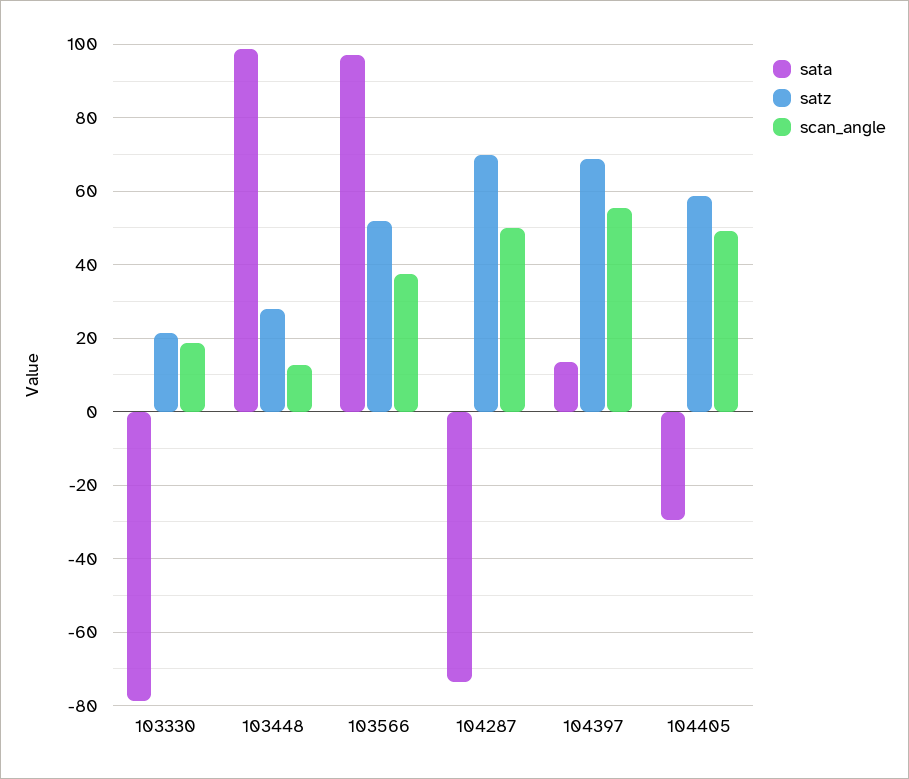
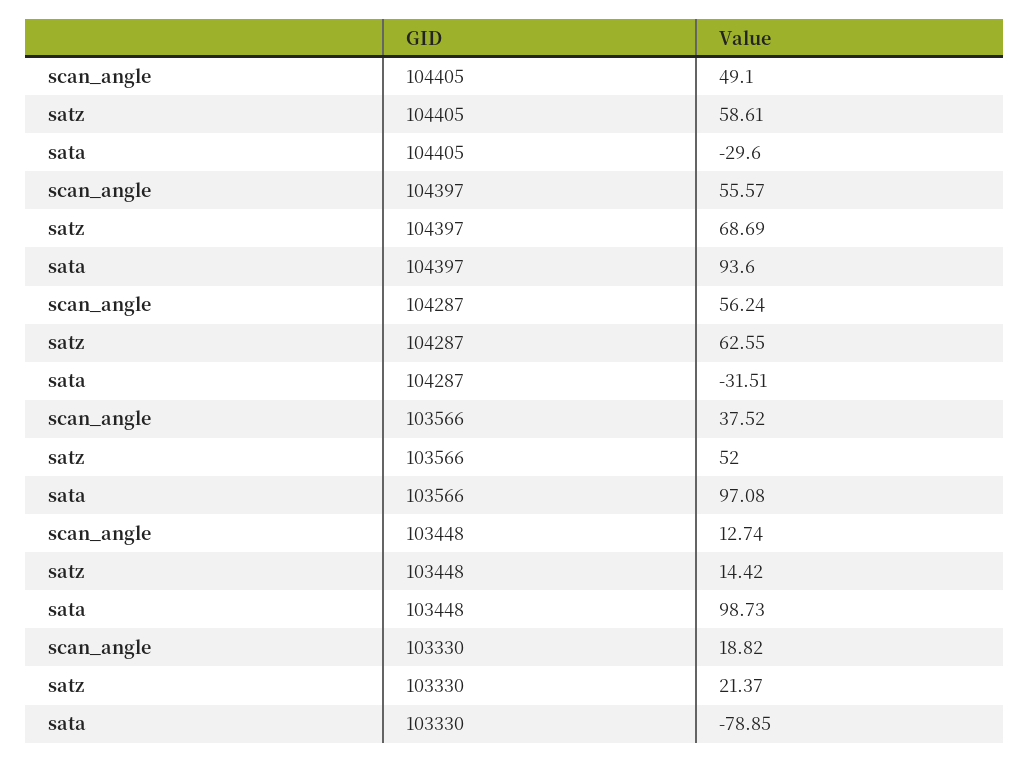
satz, 103448: 28 -> 14.42
sata, 104287: -74 -> -31.51
satz, 104287: 70 -> 62.55
scan_angle, 104287: 50 -> 56.24
sata, 104397: 14 -> 93.6

